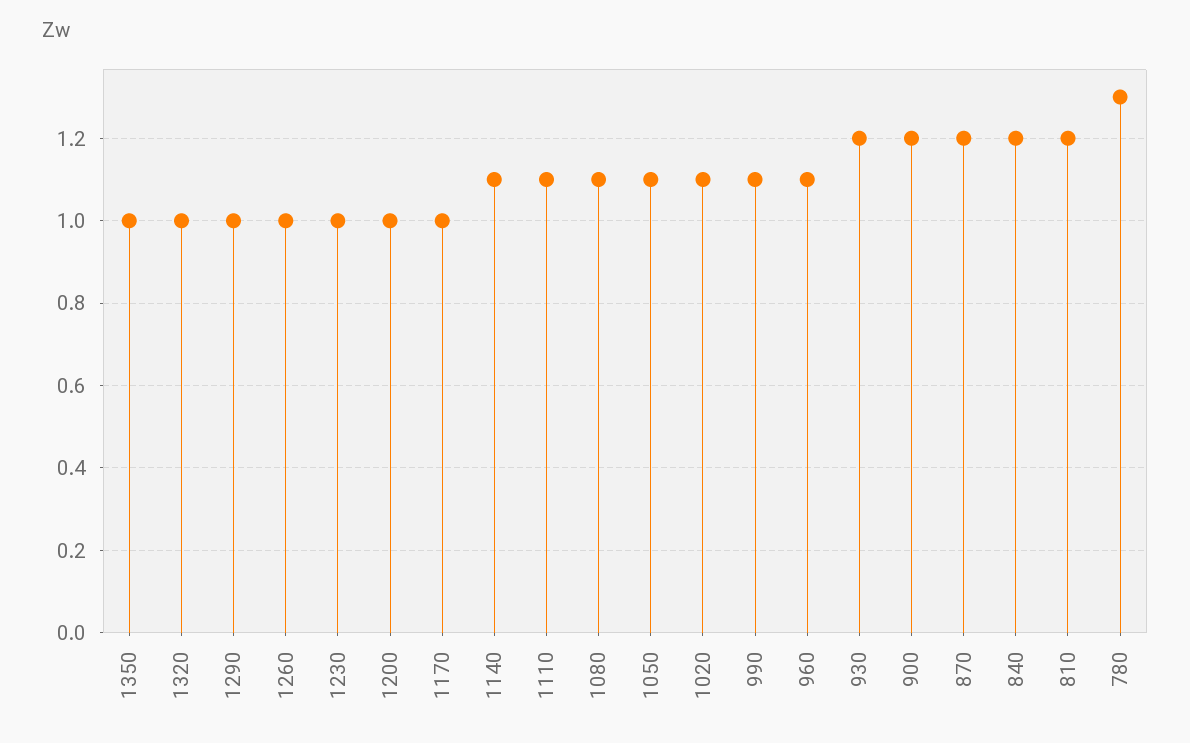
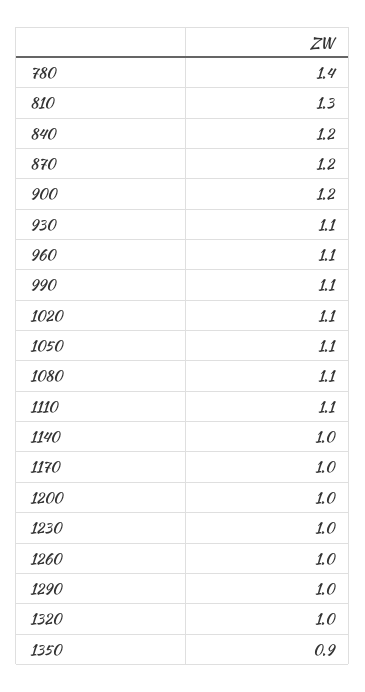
1350: 1 -> 0.9
1140: 1.1 -> 1
930: 1.2 -> 1.1
810: 1.2 -> 1.3
780: 1.3 -> 1.4

